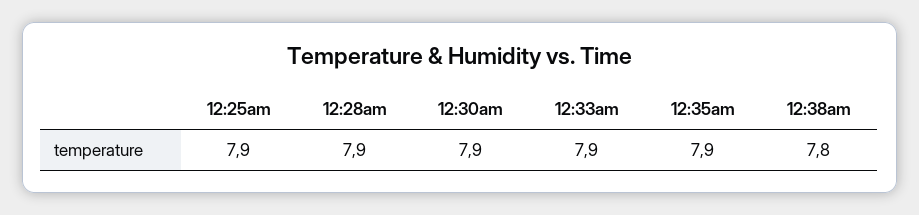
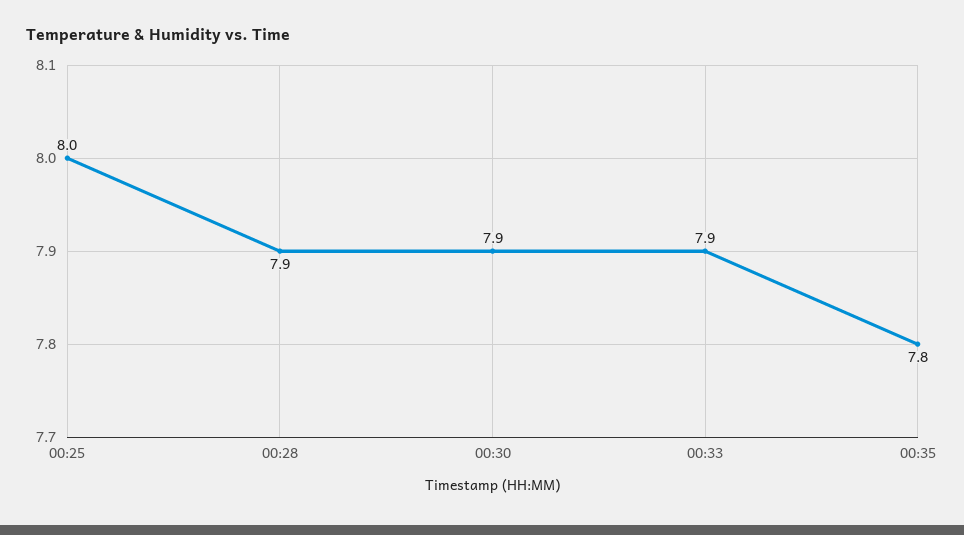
12:25am: 7.9 -> 8
12:35am: 7.9 -> 7.8
12:38am: 7.8 -> none

